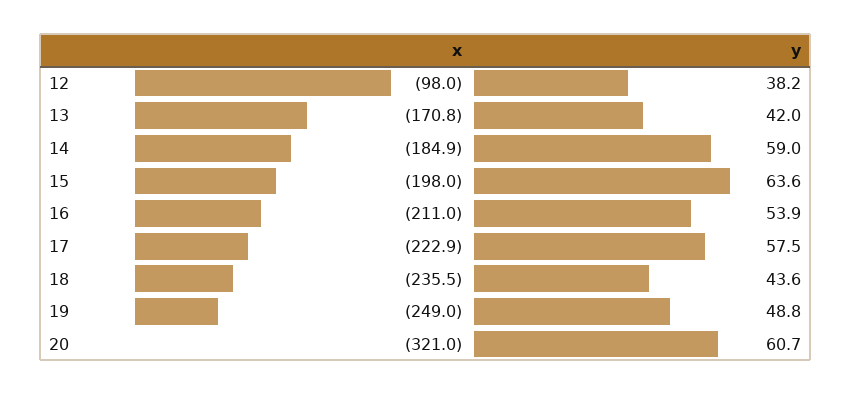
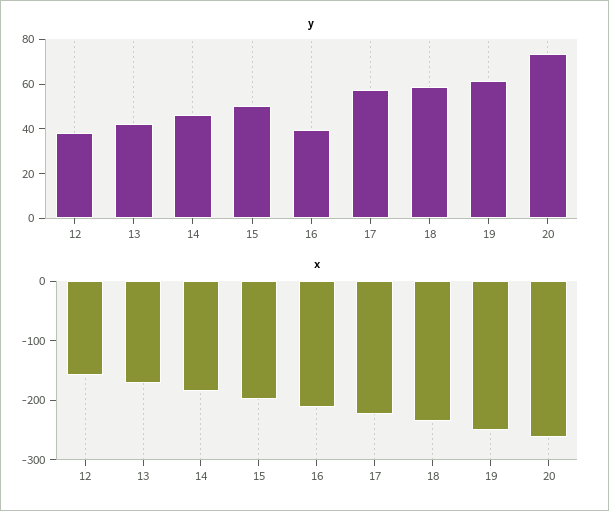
x, 12: -98 -> -160
y, 14: 59 -> 45
y, 15: 63.6 -> 50
y, 16: 53.9 -> 40
y, 18: 43.6 -> 60
y, 19: 48.8 -> 60
x, 20: -321 -> -260
y, 20: 60.7 -> 75

